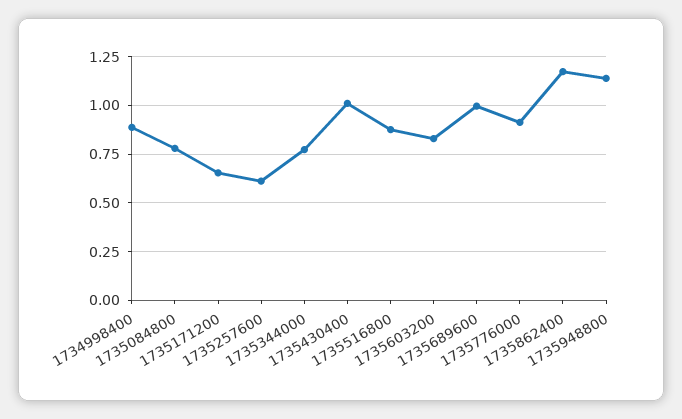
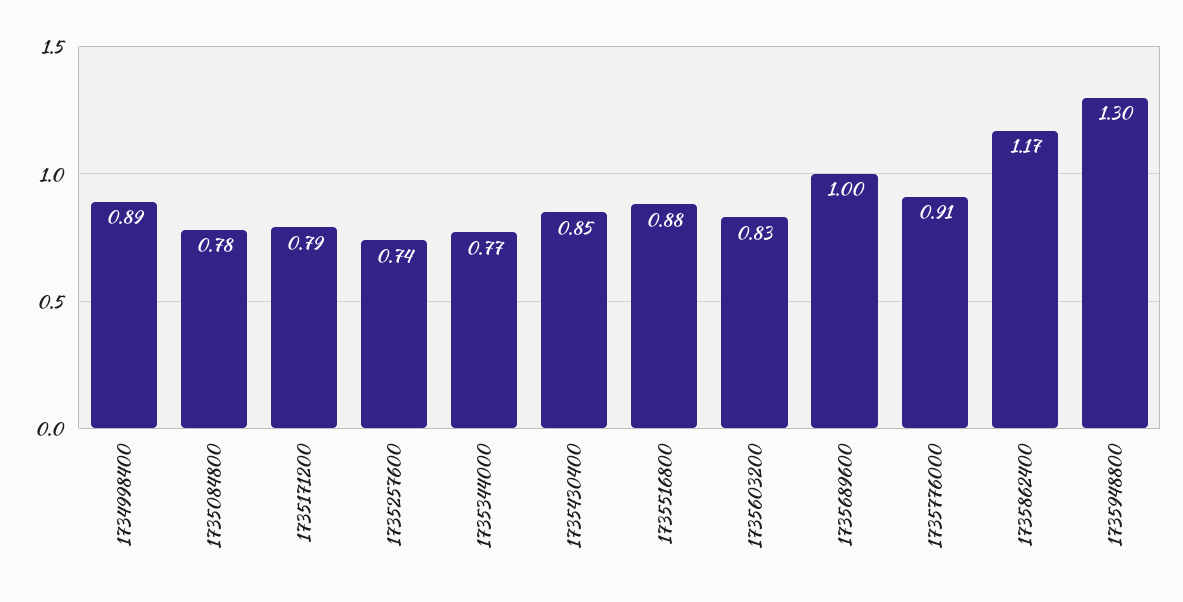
1735171200: 0.65 -> 0.79
1735257600: 0.6 -> 0.74
1735430400: 1 -> 0.85
1735948800: 1.15 -> 1.3

